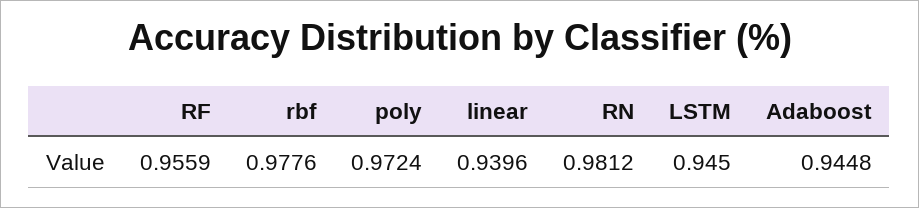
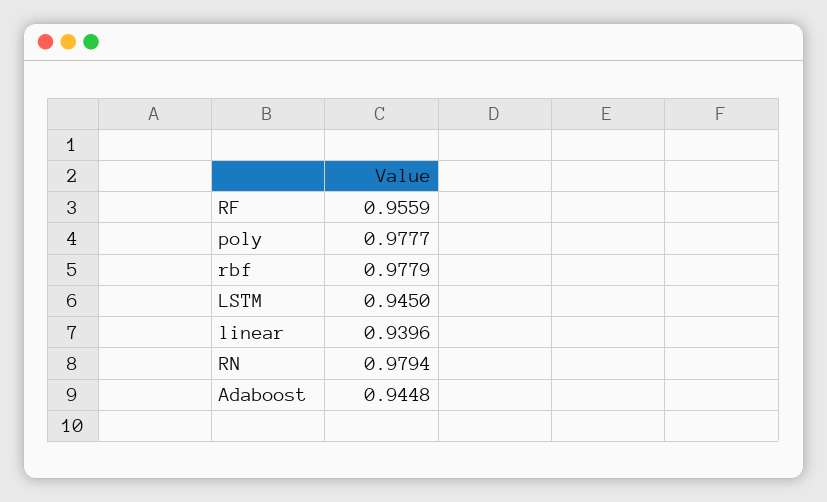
rbf: 0.9776 -> 0.9779
poly: 0.9724 -> 0.9777
RN: 0.9812 -> 0.9794

